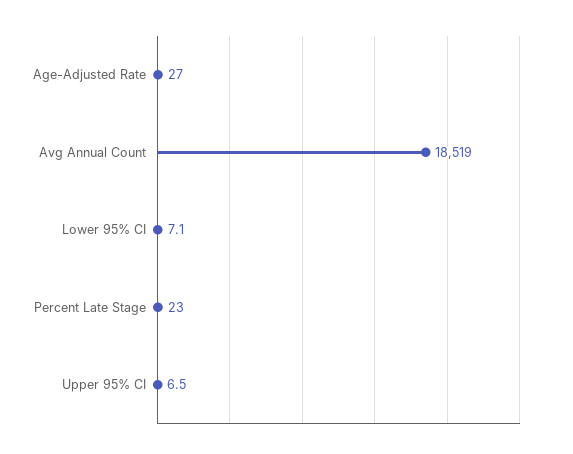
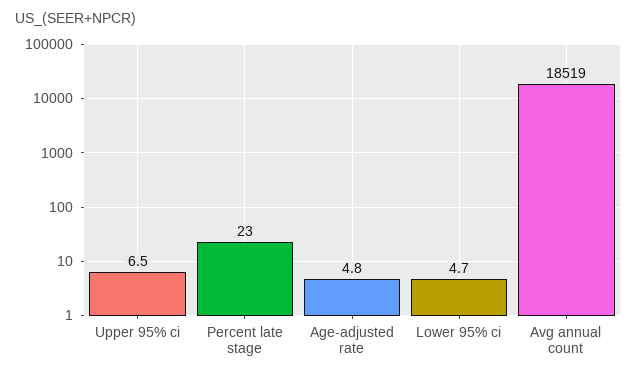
Age-Adjusted Rate: 27 -> 4.8
Lower 95% CI: 7.1 -> 4.7

